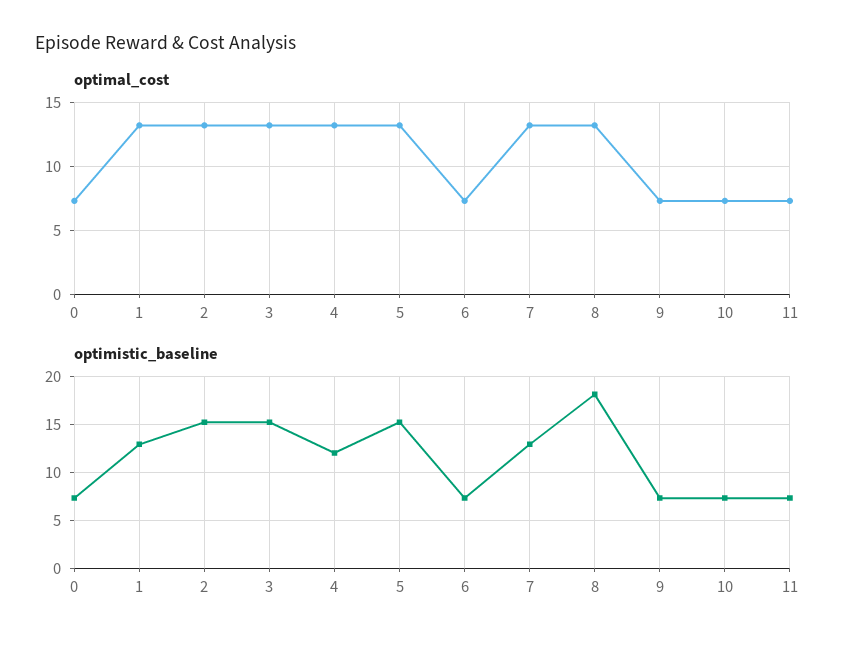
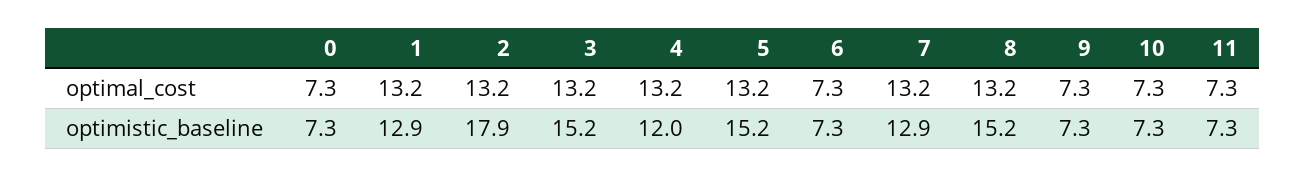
optimistic_baseline, 2: 15 -> 17.9
optimistic_baseline, 8: 18 -> 15.2

